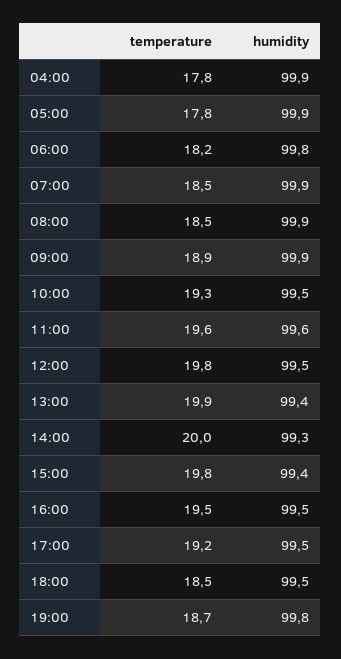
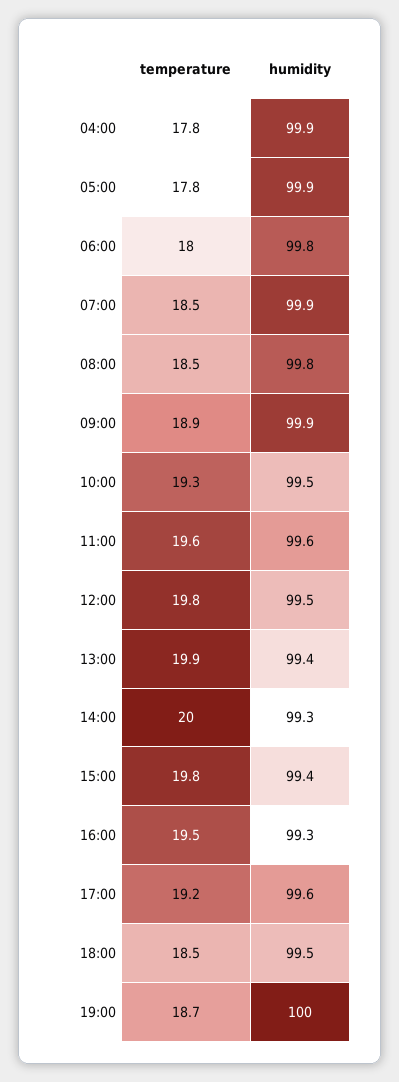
temperature, 06:00: 18.2 -> 18
humidity, 08:00: 99.9 -> 99.8
humidity, 16:00: 99.5 -> 99.3
humidity, 17:00: 99.5 -> 99.6
humidity, 19:00: 99.8 -> 100

